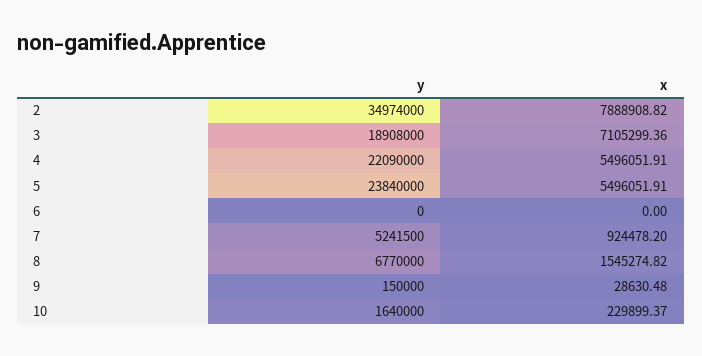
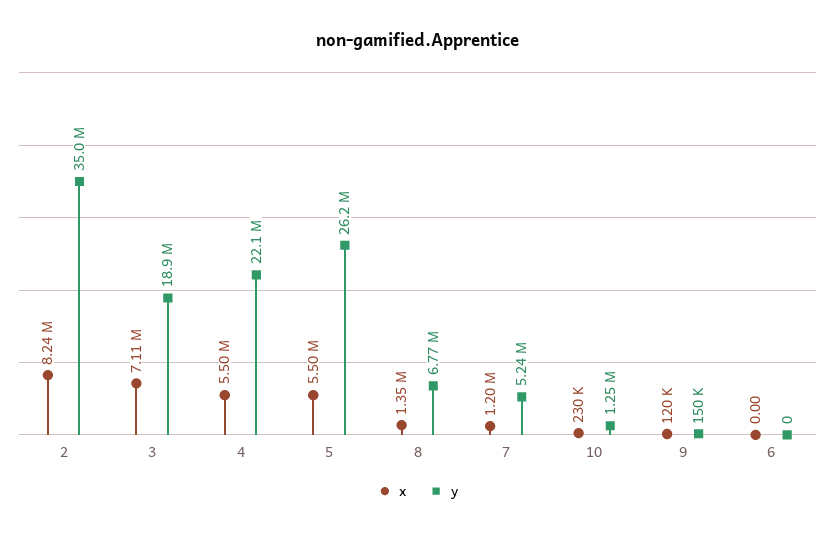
x, 2: 7888908.82 -> 8240000
y, 5: 23840000 -> 26200000
x, 7: 924478.2 -> 1200000
x, 8: 1545274.82 -> 1350000
x, 9: 28630.48 -> 120000
y, 10: 1640000 -> 1250000

